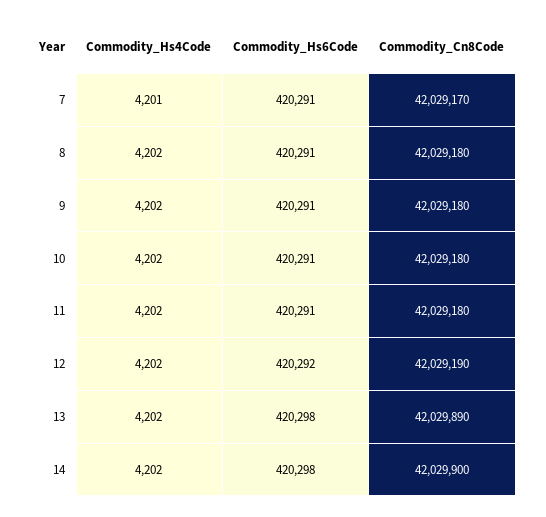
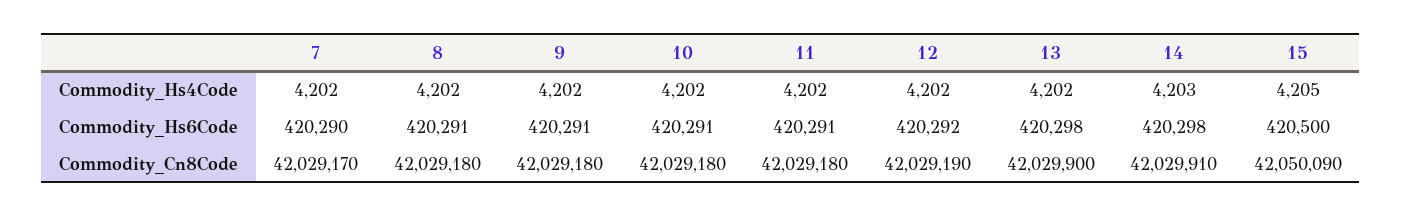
Commodity_Hs4Code, 7: 4201 -> 4202
Commodity_Hs6Code, 7: 420291 -> 420290
Commodity_Cn8Code, 13: 42029890 -> 42029900
Commodity_Hs4Code, 14: 4202 -> 4203
Commodity_Cn8Code, 14: 42029900 -> 42029910
Commodity_Hs4Code, 15: none -> 4205
Commodity_Hs6Code, 15: none -> 420500
Commodity_Cn8Code, 15: none -> 42050090

